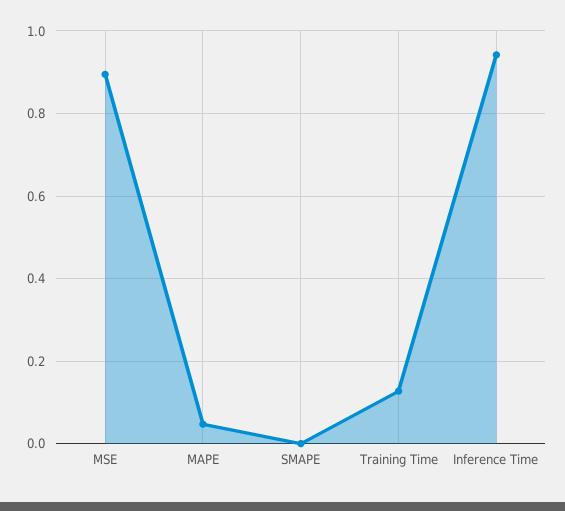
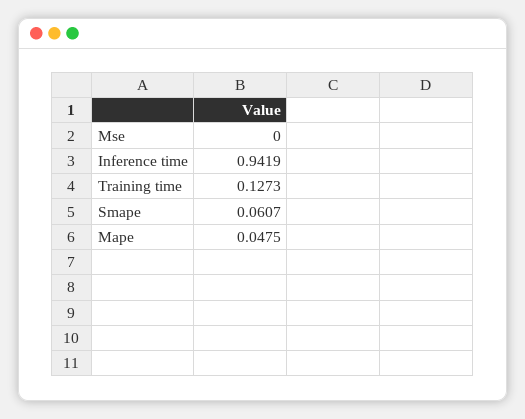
MSE: 0.9 -> 0
SMAPE: 0 -> 0.0607

